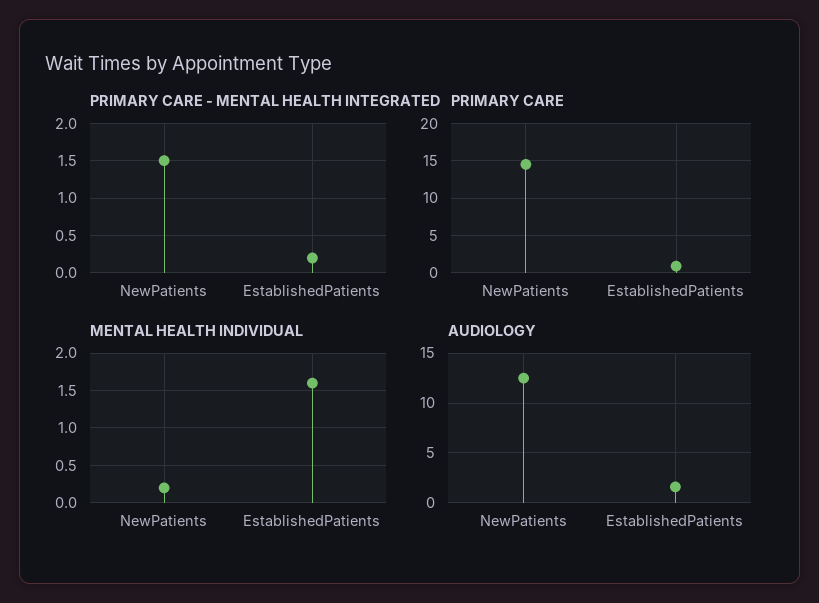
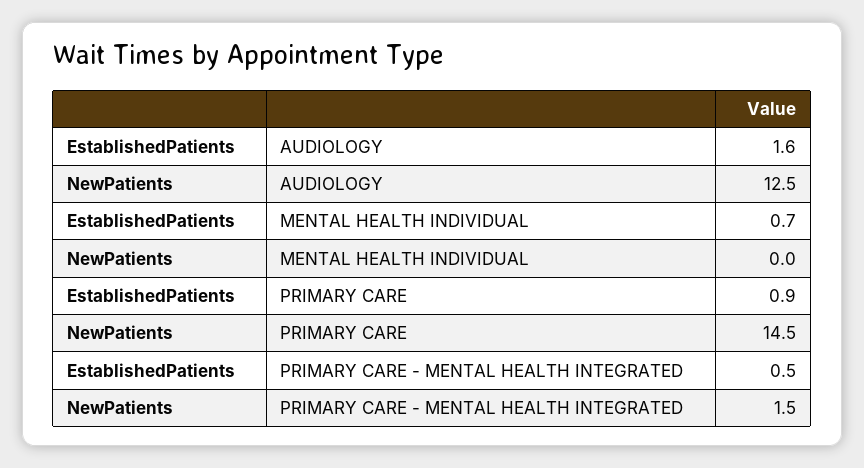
PRIMARY CARE - MENTAL HEALTH INTEGRATED, EstablishedPatients: 0.2 -> 0.5
MENTAL HEALTH INDIVIDUAL, NewPatients: 0.2 -> 0
MENTAL HEALTH INDIVIDUAL, EstablishedPatients: 1.6 -> 0.7

